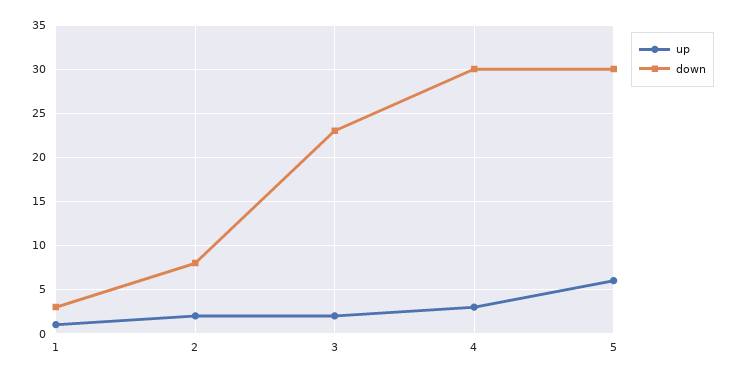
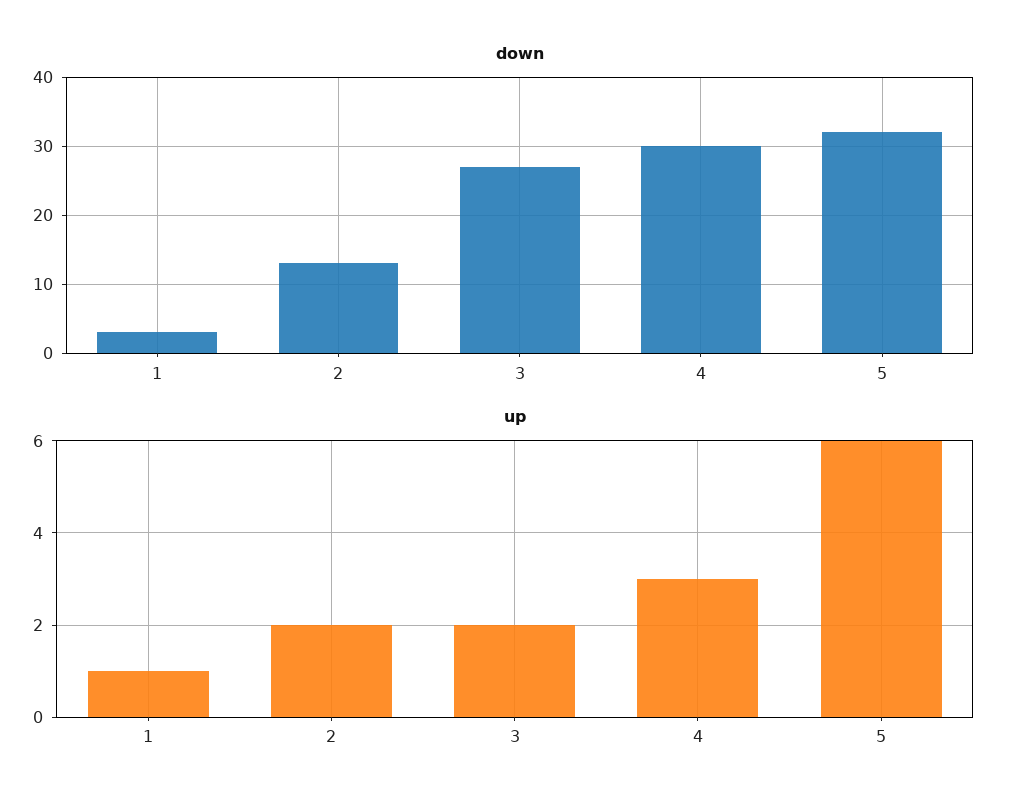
down, 2: 8 -> 13
down, 3: 23 -> 27
down, 5: 30 -> 32

